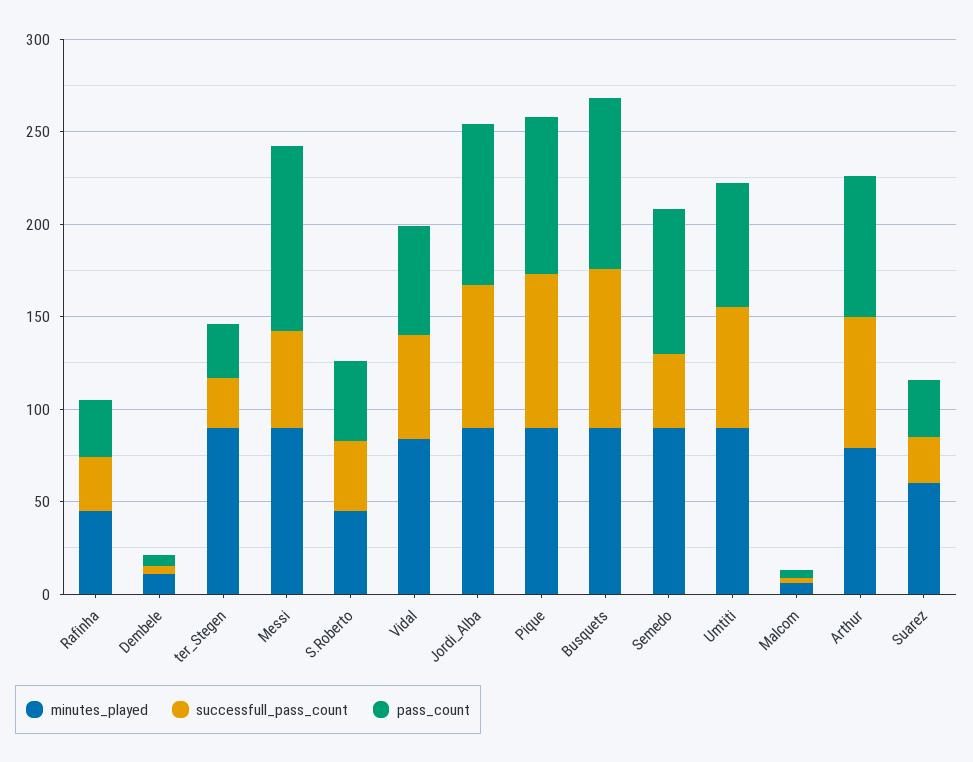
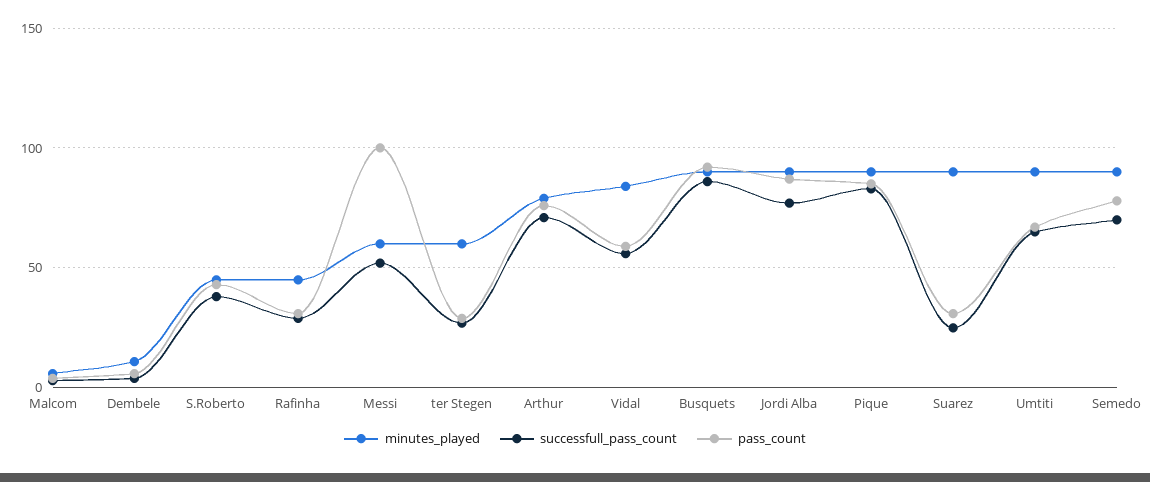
minutes_played, ter_Stegen: 90 -> 60
minutes_played, Messi: 90 -> 60
successfull_pass_count, Semedo: 40 -> 70
minutes_played, Suarez: 60 -> 90

